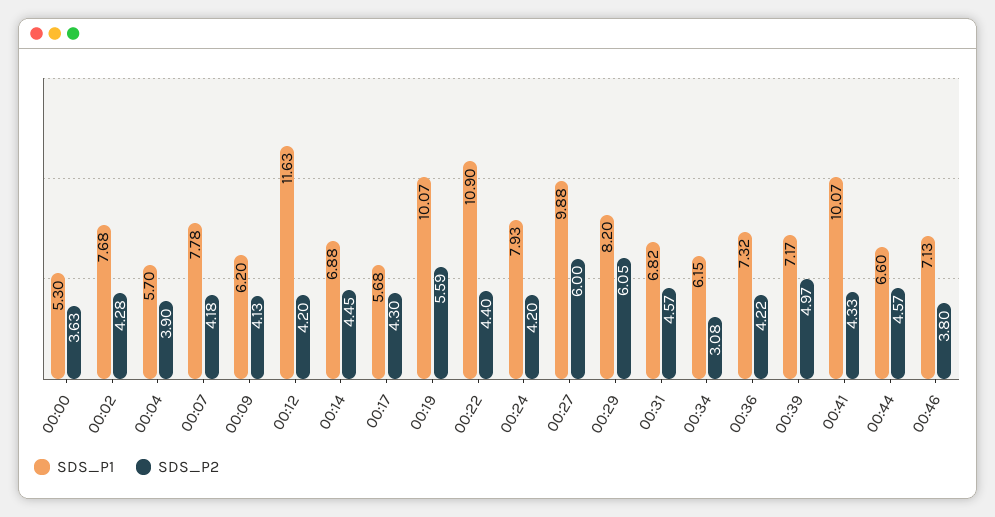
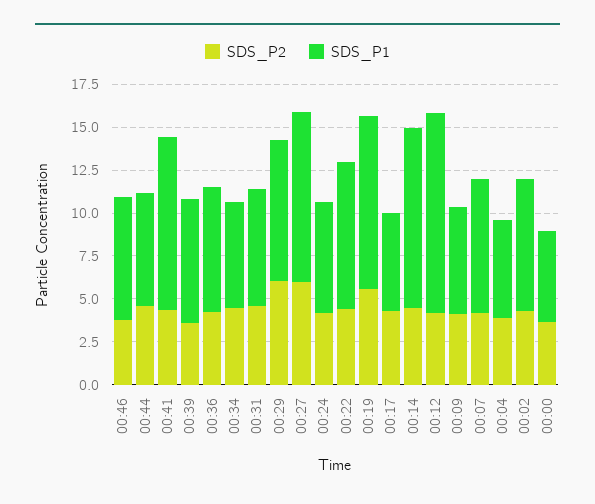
SDS_P1, 00:14: 6.88 -> 10.5
SDS_P1, 00:22: 10.9 -> 8.5
SDS_P1, 00:24: 7.93 -> 6.5
SDS_P2, 00:34: 3.08 -> 4.5
SDS_P2, 00:39: 4.97 -> 3.5

